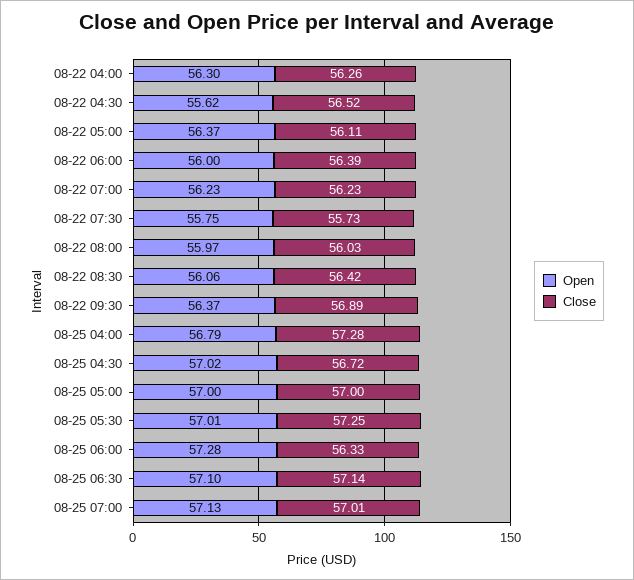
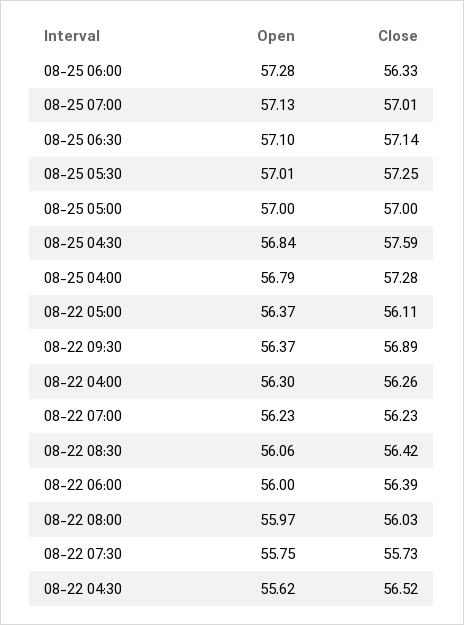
Open, 08-25 04:30: 57.02 -> 56.84
Close, 08-25 04:30: 56.72 -> 57.59

